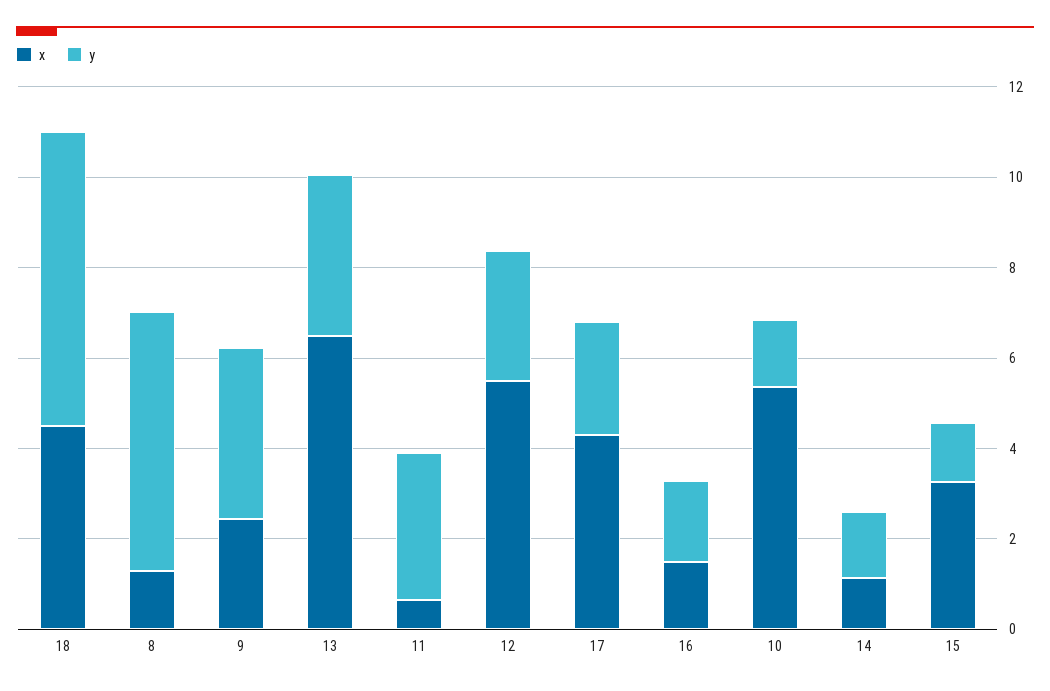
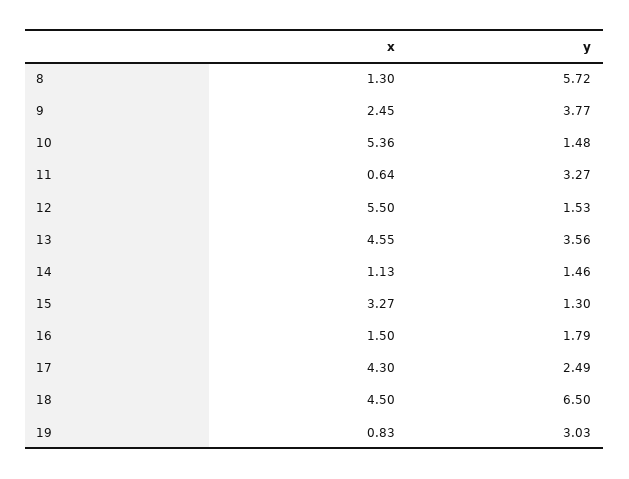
x, 13: 6.5 -> 4.55
y, 12: 3 -> 1.53
x, 19: none -> 0.83
y, 19: none -> 3.03

